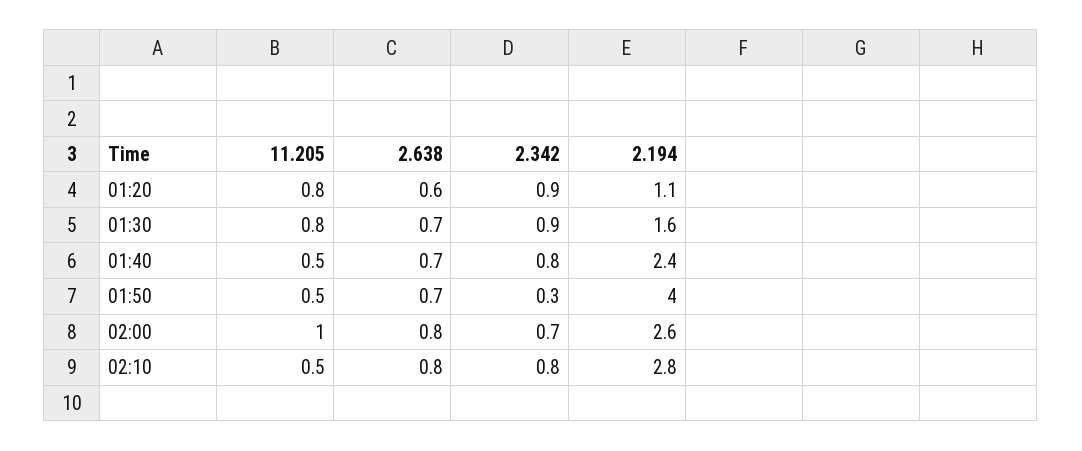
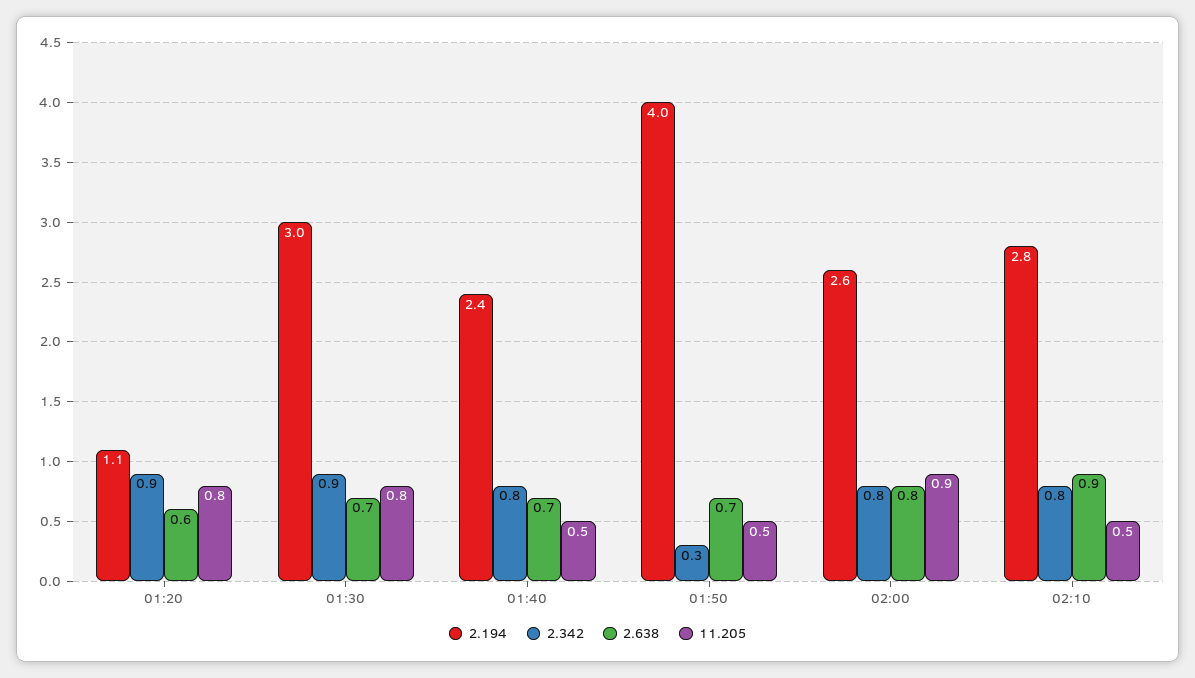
2.194, 01:30: 1.6 -> 3
11.205, 02:00: 1 -> 0.9
2.342, 02:00: 0.7 -> 0.8
2.638, 02:10: 0.8 -> 0.9

